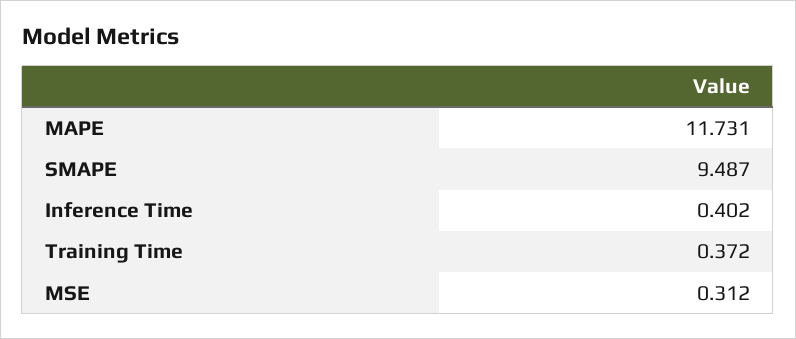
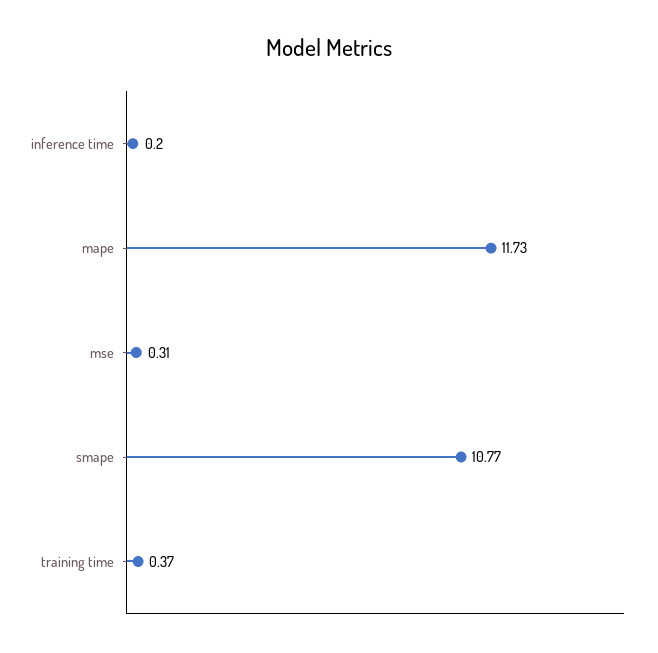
SMAPE: 9.487 -> 10.77
Inference Time: 0.402 -> 0.2

